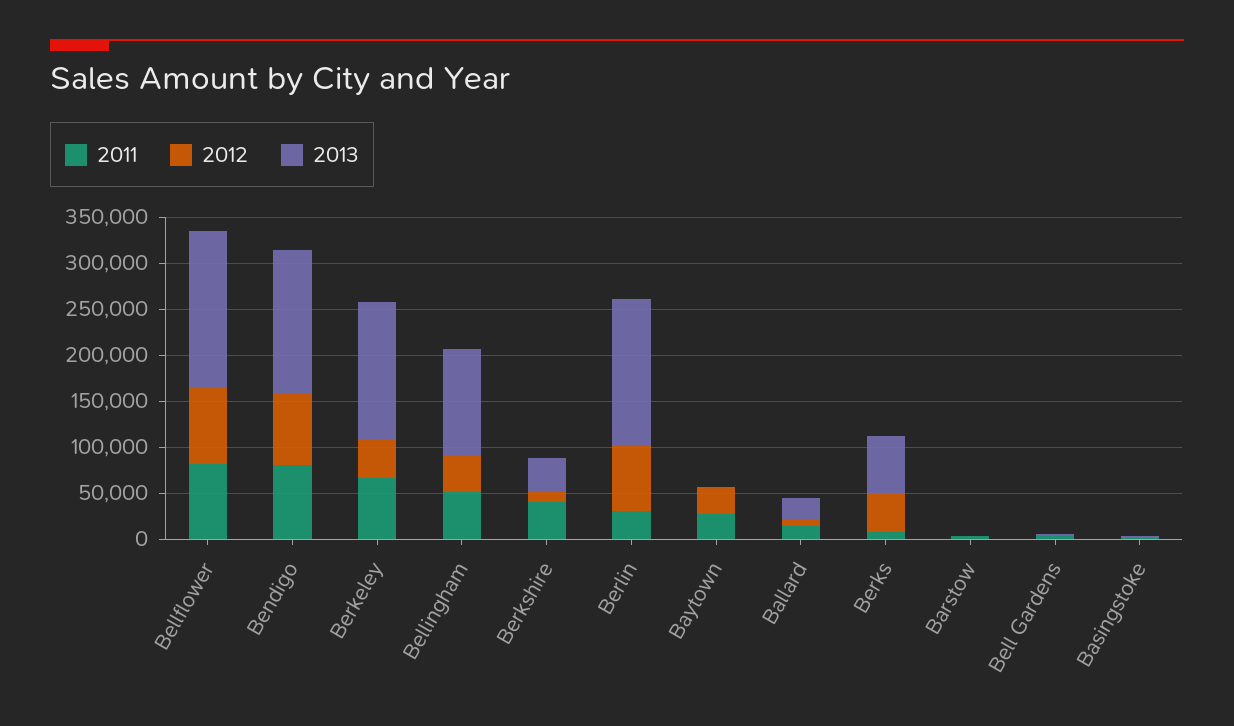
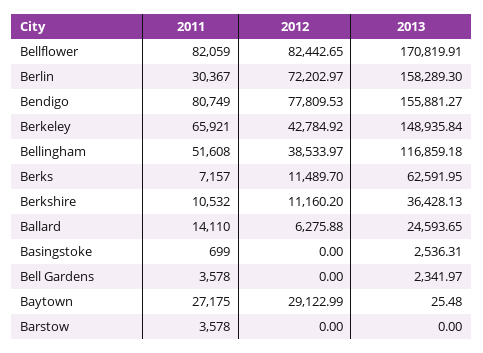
2011, Berkshire: 40000 -> 10532
2012, Berks: 40000 -> 11489.7

